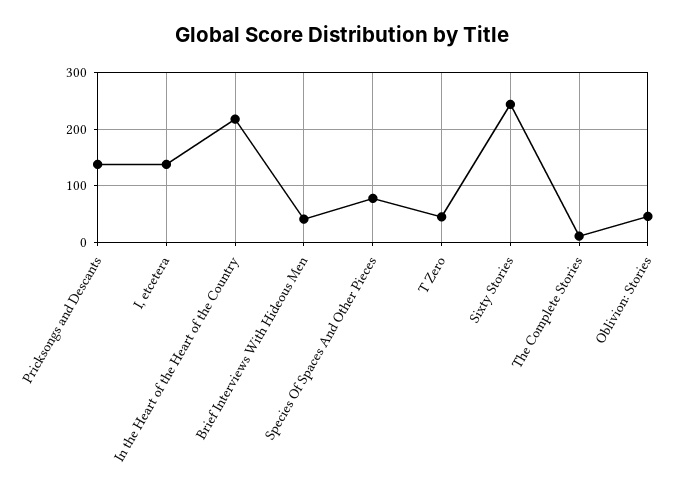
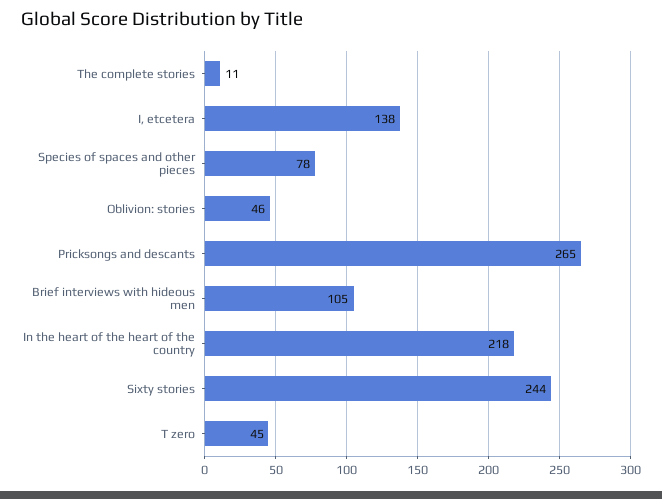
Pricksongs and Descants: 140 -> 265
Brief Interviews With Hideous Men: 40 -> 105

